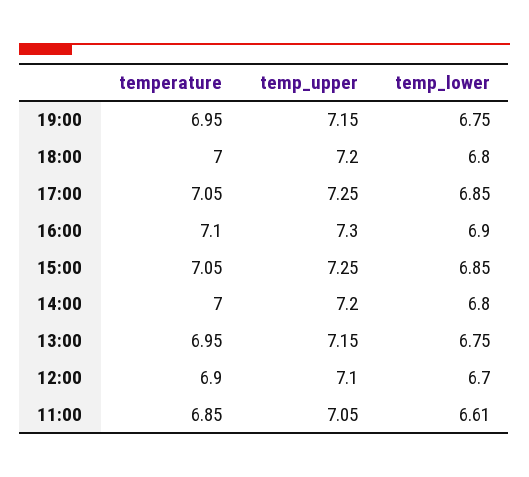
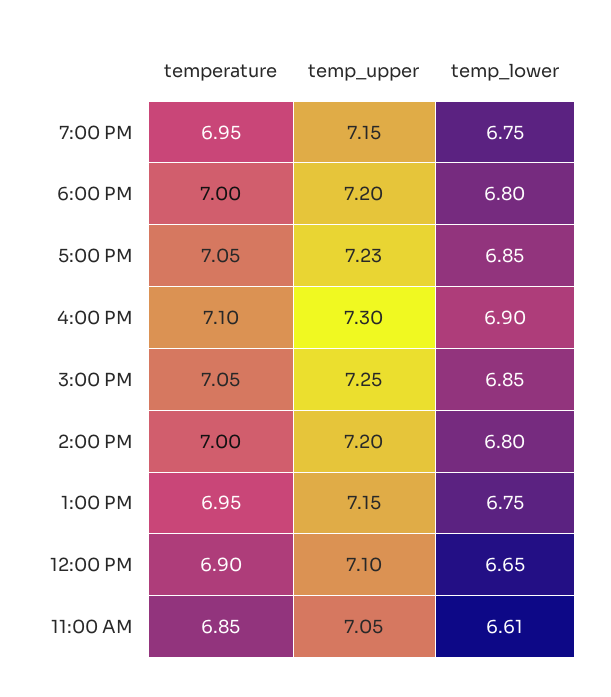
temp_upper, 17:00: 7.25 -> 7.23
temp_lower, 12:00: 6.7 -> 6.65

